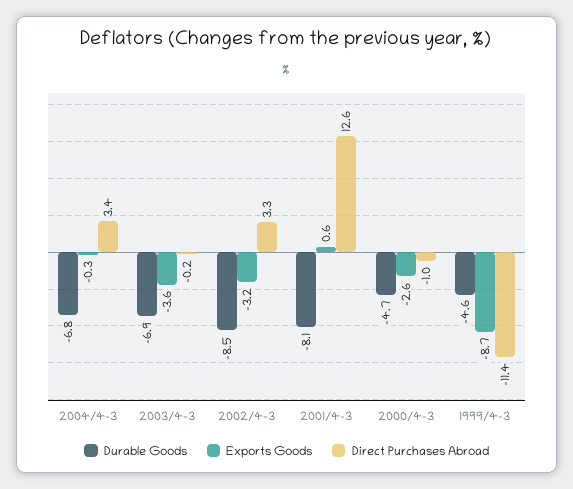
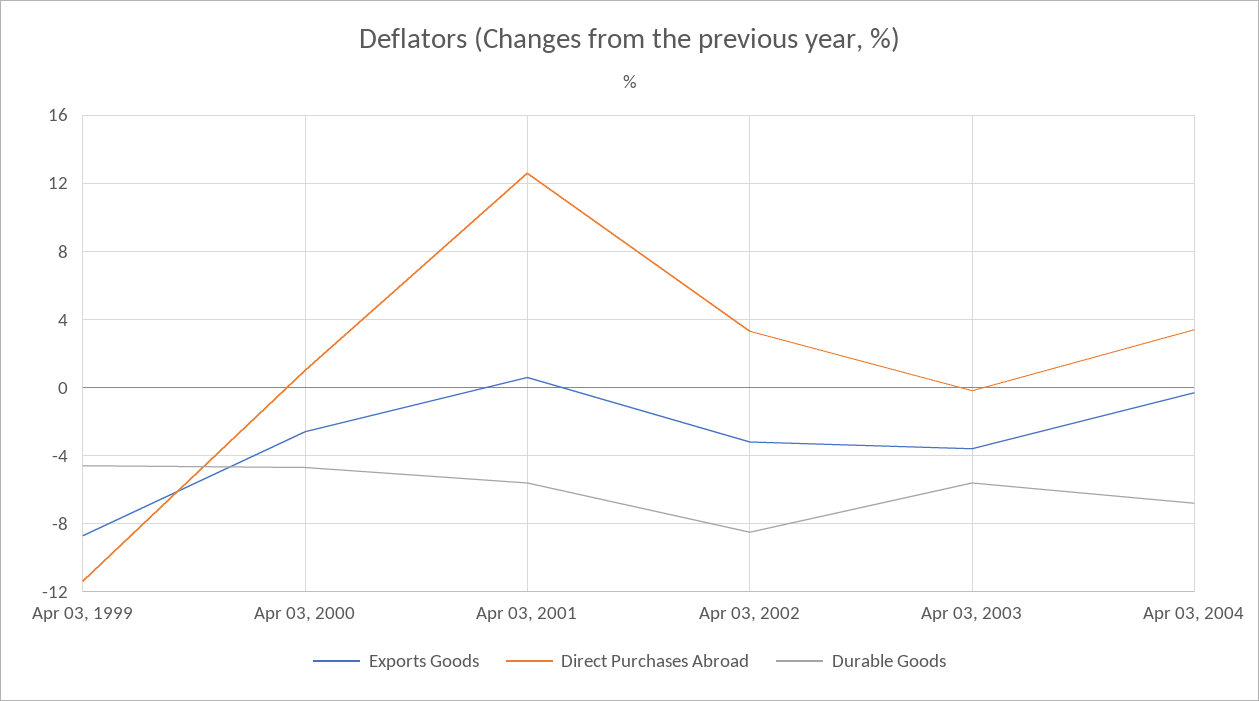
Durable Goods, 2003/4-3: -6.9 -> -5.5
Durable Goods, 2001/4-3: -8.1 -> -5.5
Direct Purchases Abroad, 2000/4-3: -1 -> 1

